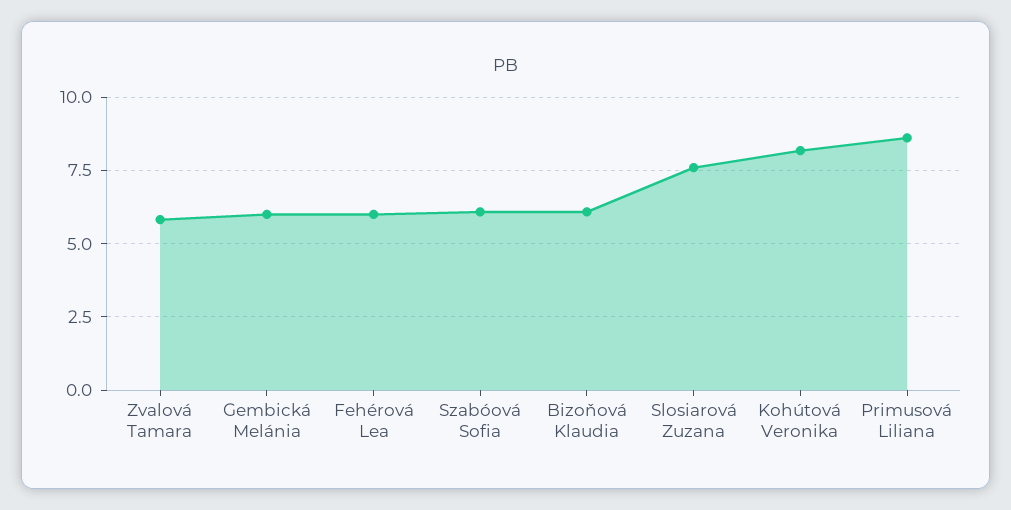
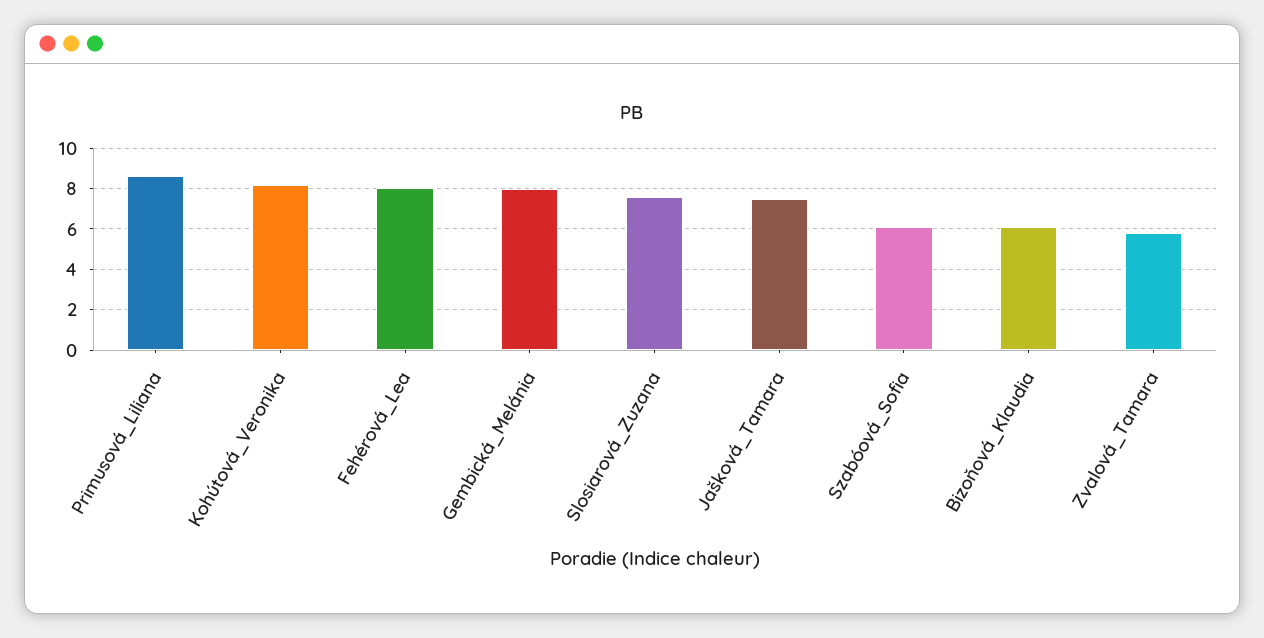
Gembická Melánia: 6 -> 8
Fehérová Lea: 6 -> 8
Jašková_Tamara: none -> 7.5

